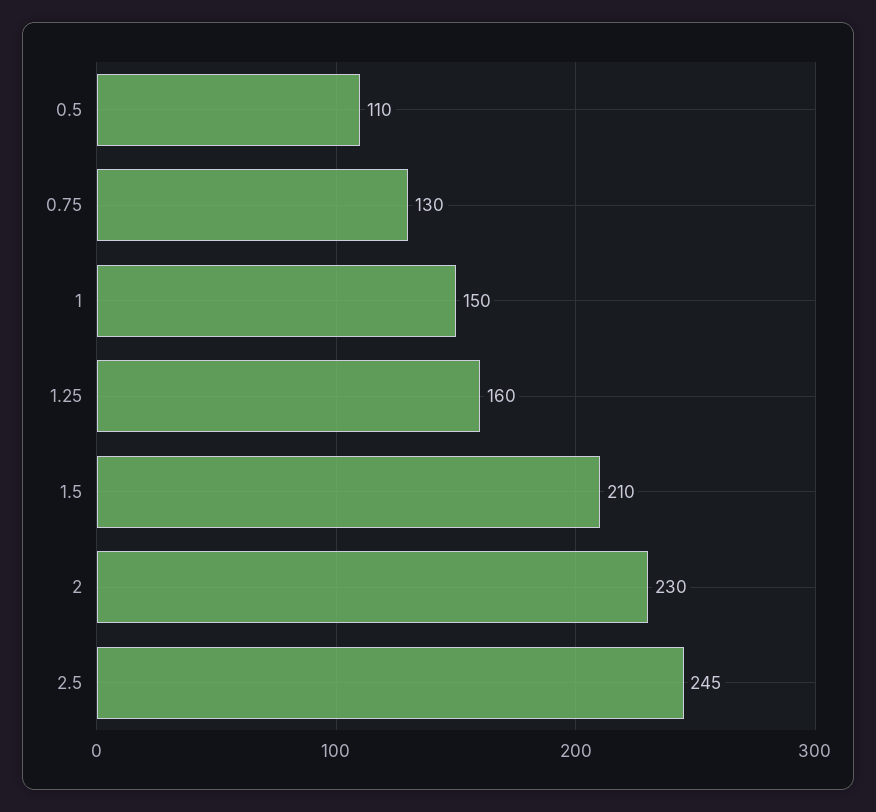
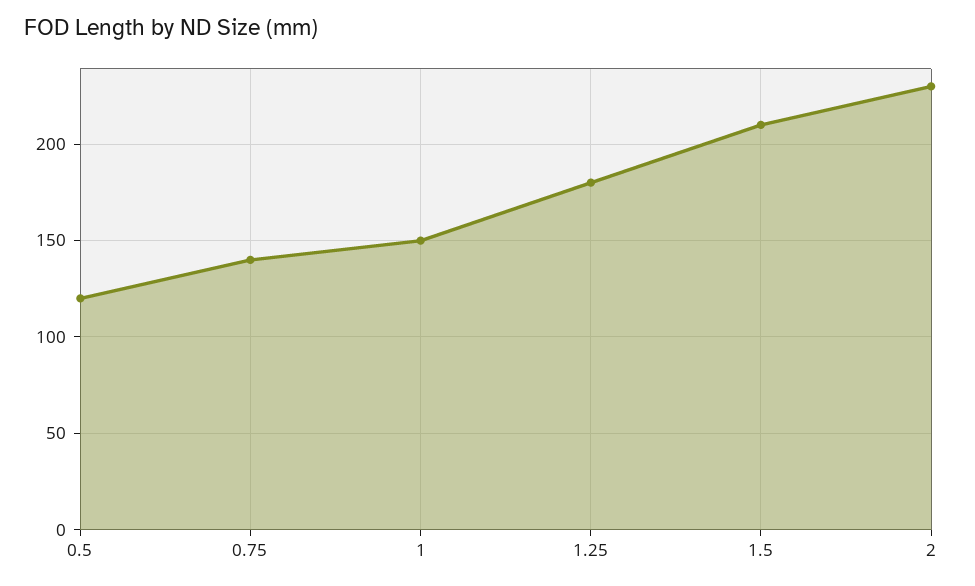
0.5: 110 -> 120
0.75: 130 -> 140
1.25: 160 -> 180
2.5: 245 -> none

